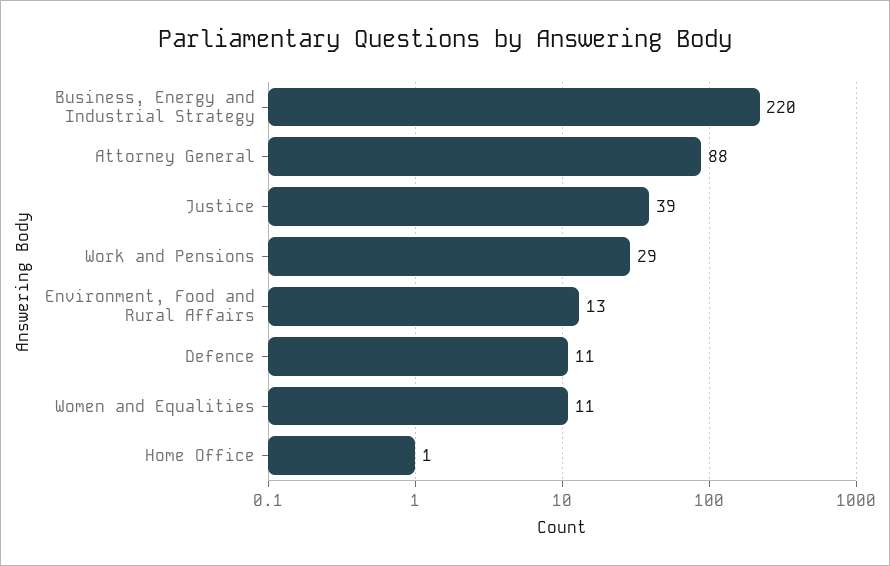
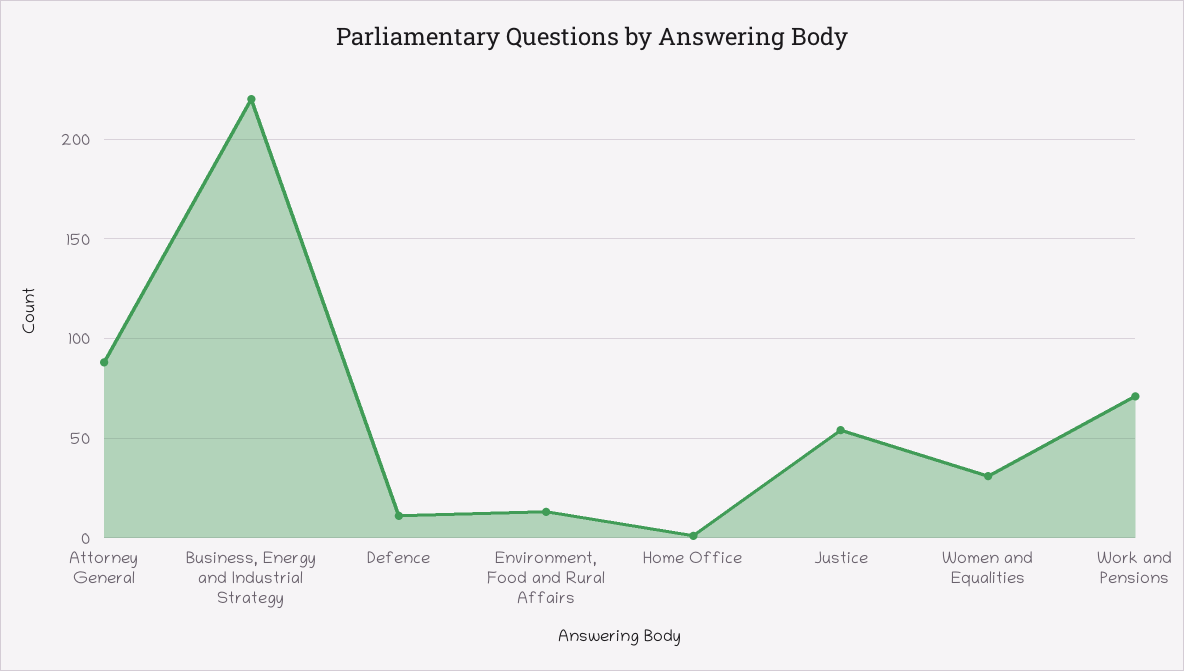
Justice: 39 -> 55
Work and Pensions: 29 -> 70
Women and Equalities: 11 -> 30

